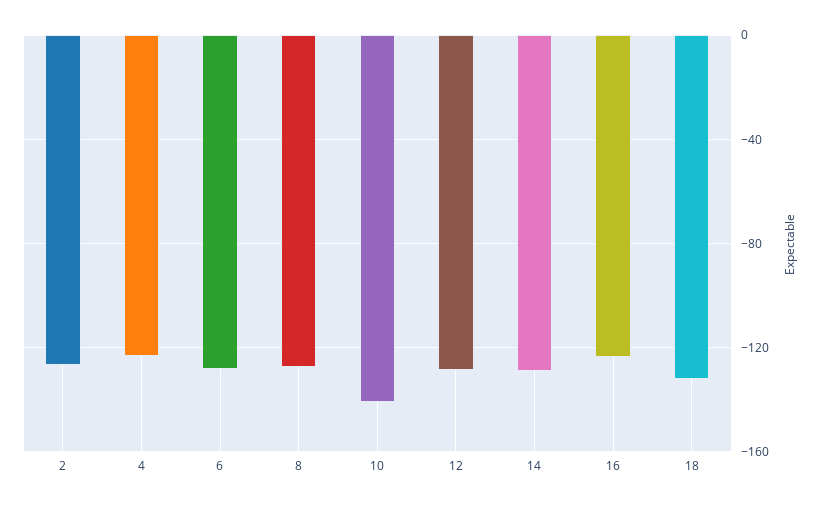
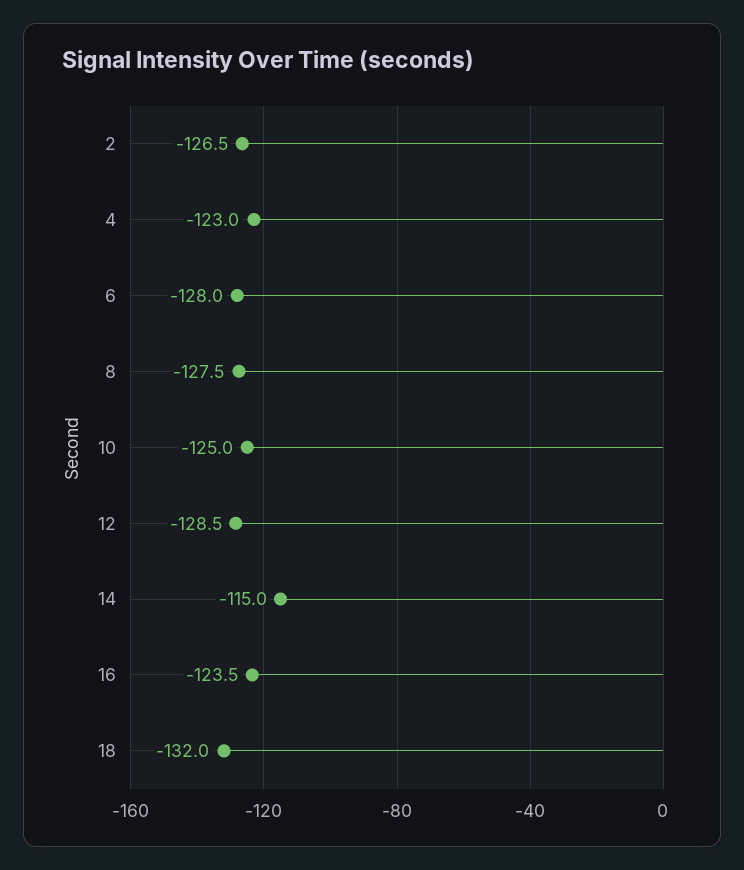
10: -140 -> -125
14: -130 -> -115

